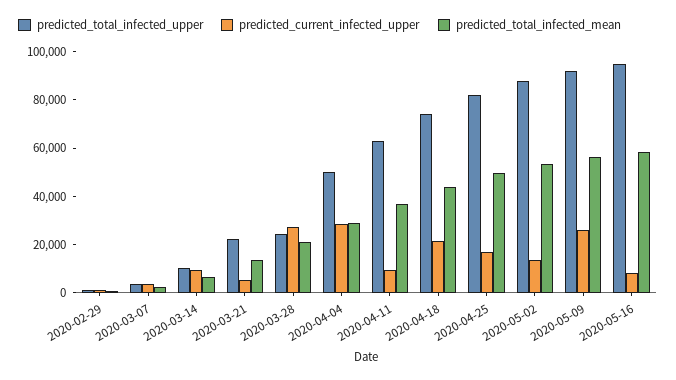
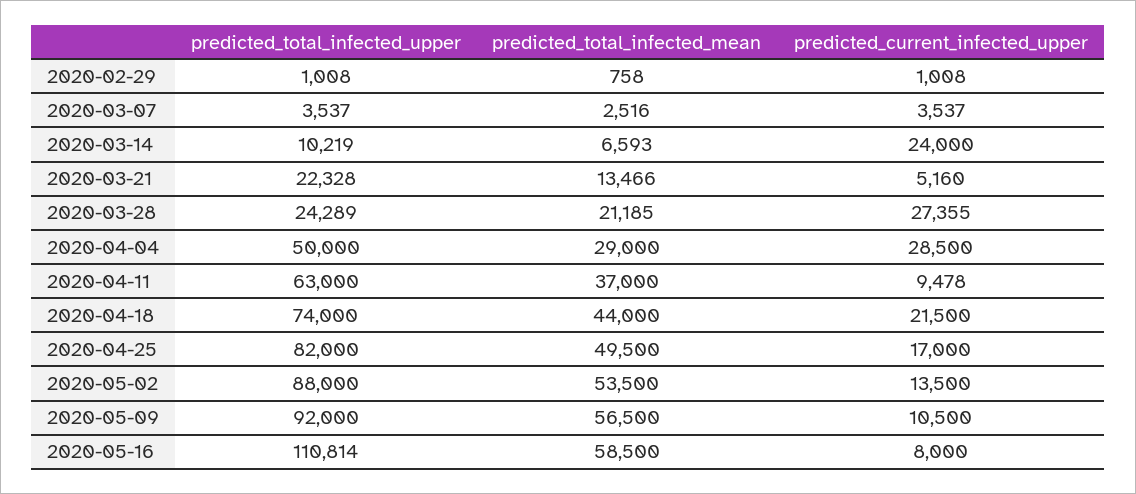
predicted_current_infected_upper, 2020-03-14: 10000 -> 24000
predicted_current_infected_upper, 2020-05-09: 25000 -> 10500
predicted_total_infected_upper, 2020-05-16: 95000 -> 110814

